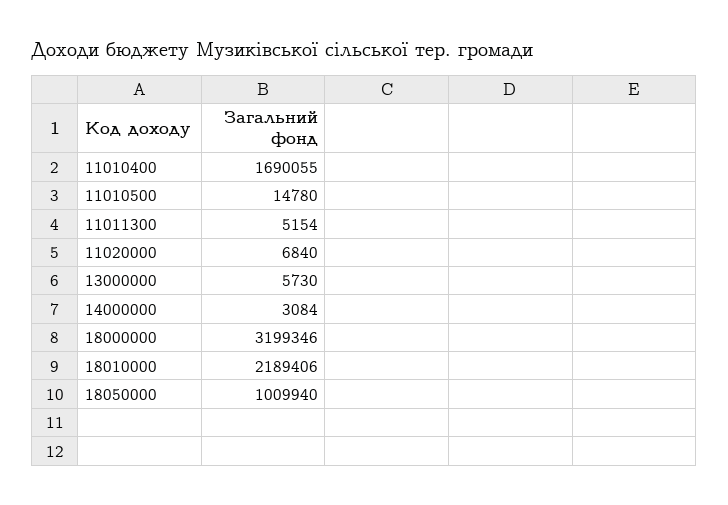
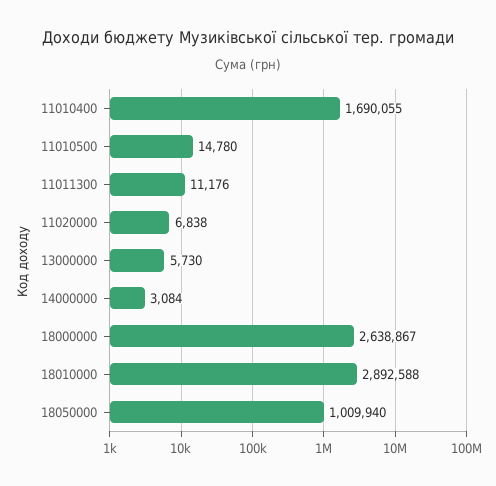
11011300: 5154 -> 11176
11020000: 6840 -> 6838
18000000: 3199346 -> 2638867
18010000: 2189406 -> 2892588

